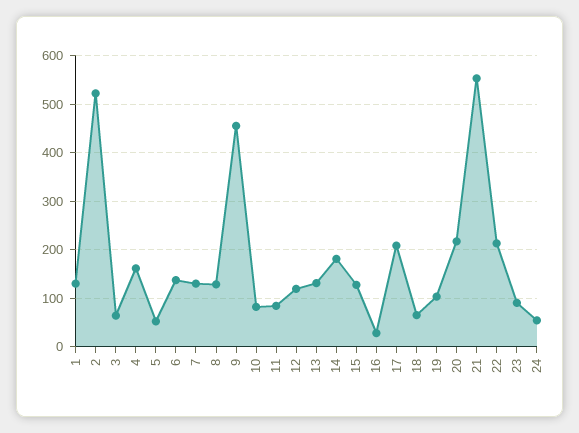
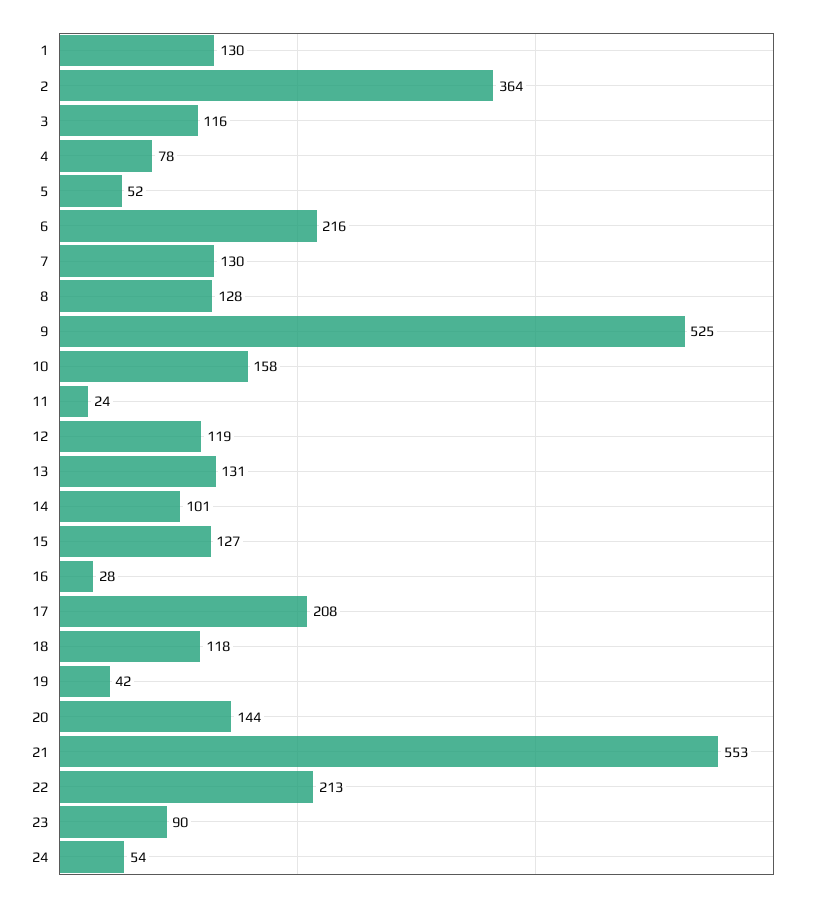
2: 520 -> 364
3: 60 -> 116
4: 160 -> 78
6: 140 -> 216
9: 460 -> 525
10: 80 -> 158
11: 80 -> 24
14: 180 -> 101
18: 60 -> 118
19: 100 -> 42
20: 220 -> 144

